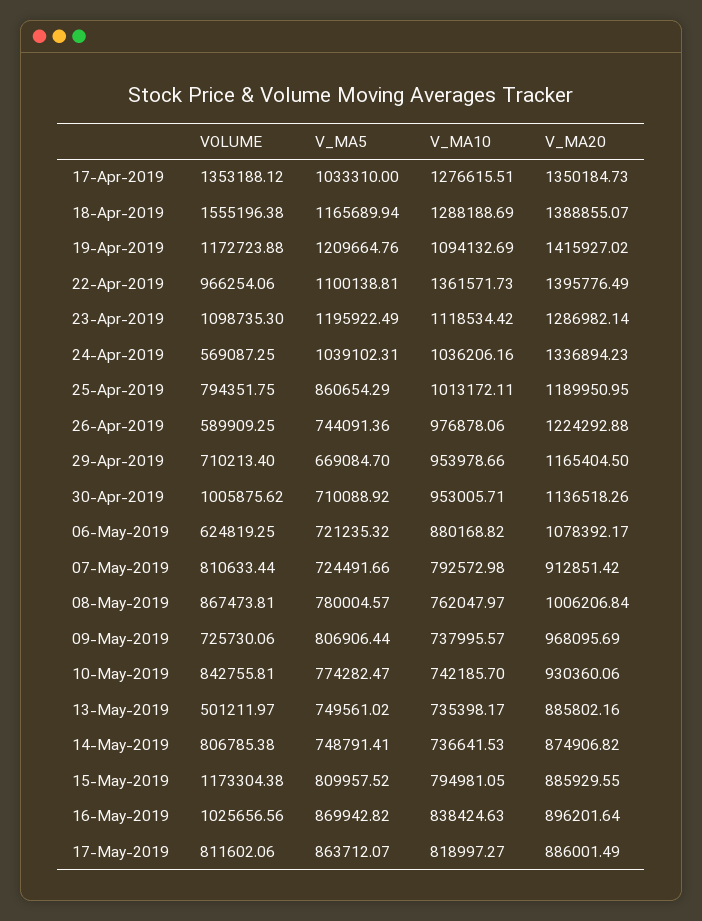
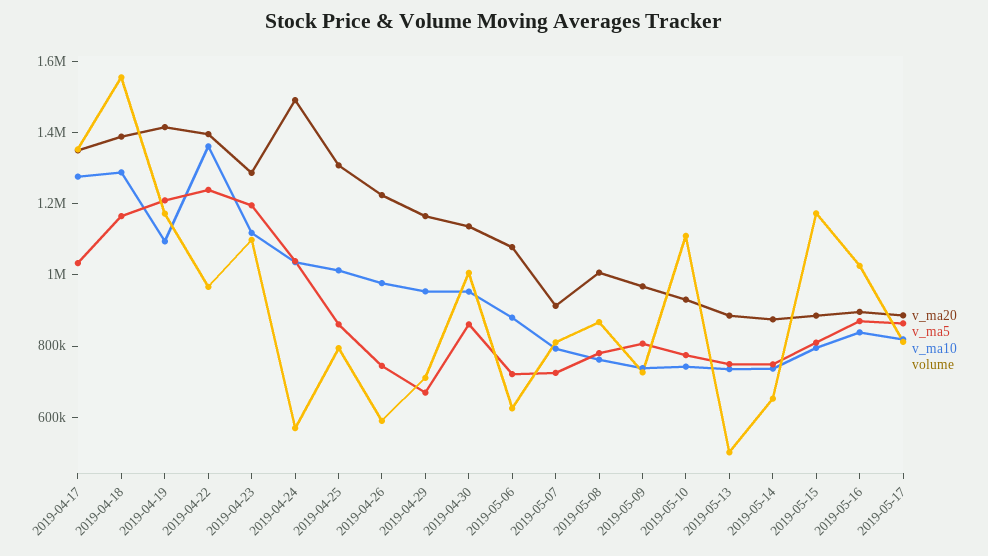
V_MA5, 22-Apr-2019: 1100138.81 -> 1250000
V_MA20, 24-Apr-2019: 1336894.23 -> 1500000
V_MA20, 25-Apr-2019: 1189950.95 -> 1300000
V_MA5, 30-Apr-2019: 710088.92 -> 850000
VOLUME, 10-May-2019: 842755.81 -> 1100000
VOLUME, 14-May-2019: 806785.38 -> 650000

